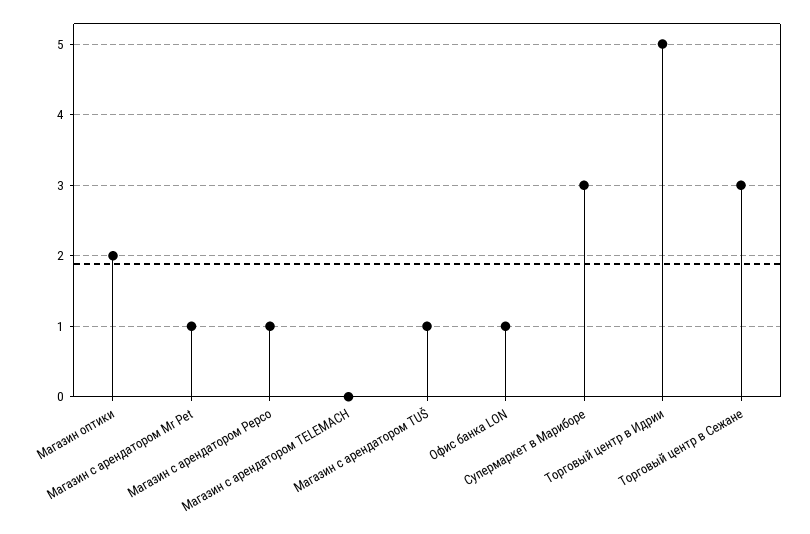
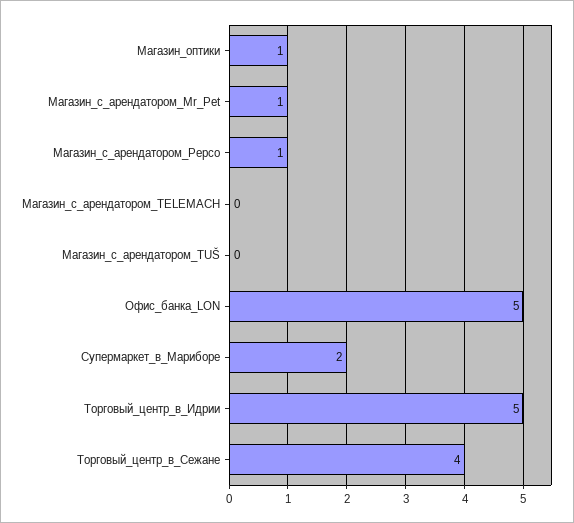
Магазин оптики: 2 -> 1
Магазин с арендатором TUŠ: 1 -> 0
Офис банка LON: 1 -> 5
Супермаркет в Мариборе: 3 -> 2
Торговый центр в Сежане: 3 -> 4

